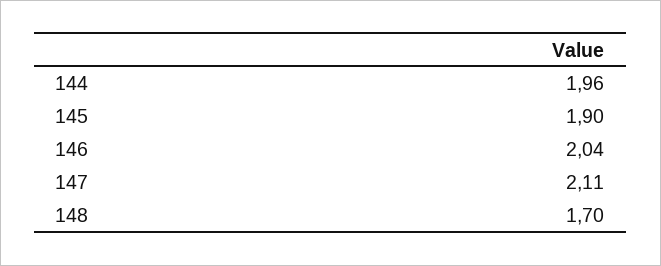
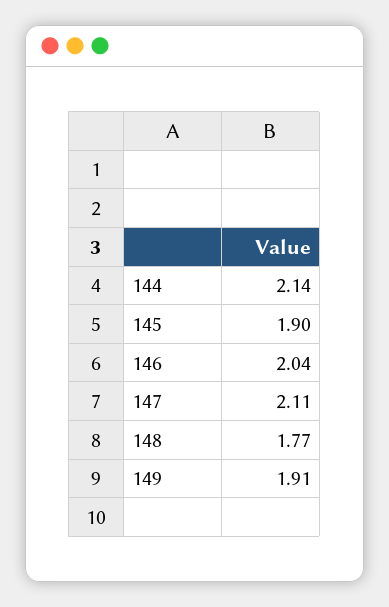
144: 1.96 -> 2.14
148: 1.7 -> 1.77
149: none -> 1.91

